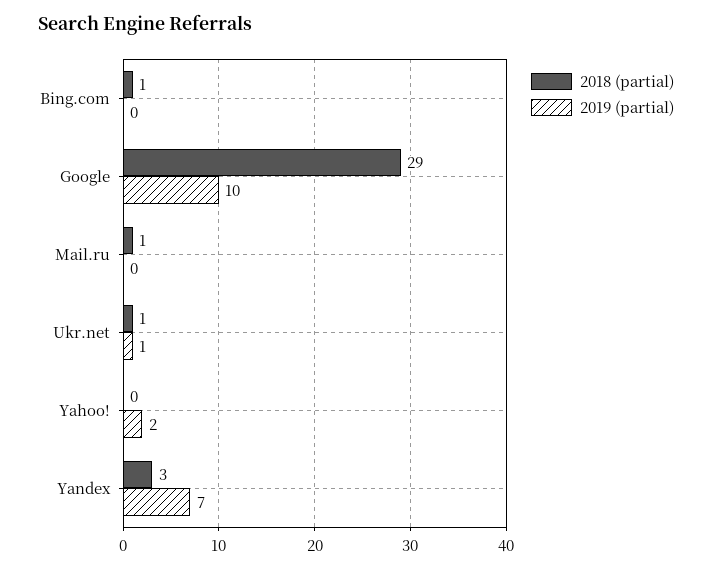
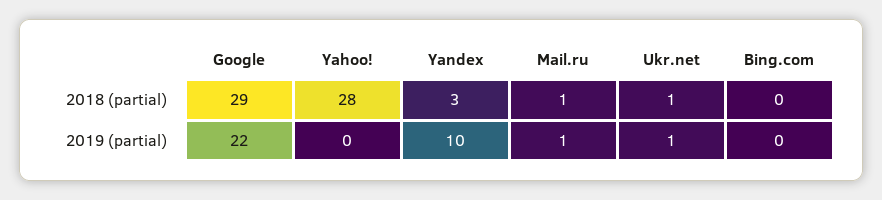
2018 (partial), Bing.com: 1 -> 0
2019 (partial), Google: 10 -> 22
2019 (partial), Mail.ru: 0 -> 1
2018 (partial), Yahoo!: 0 -> 28
2019 (partial), Yahoo!: 2 -> 0
2019 (partial), Yandex: 7 -> 10

